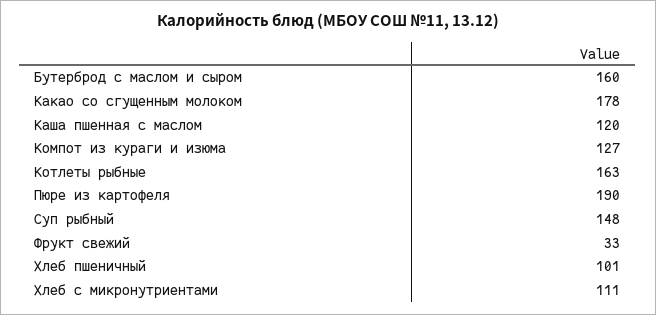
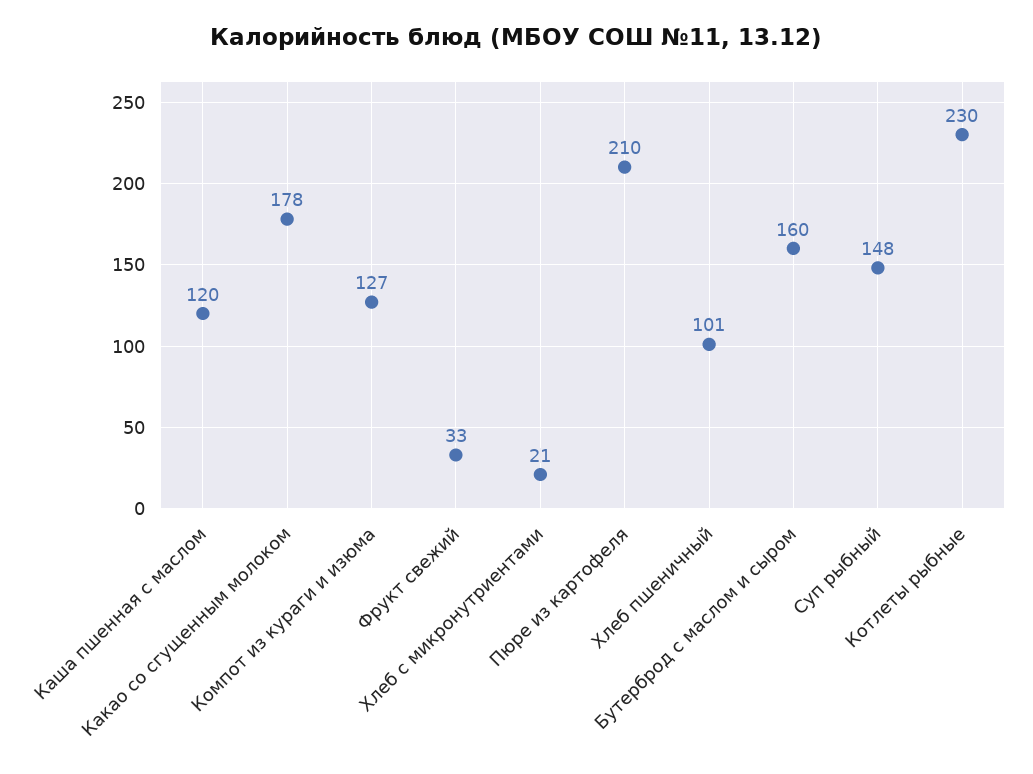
Котлеты рыбные: 163 -> 230
Пюре из картофеля: 190 -> 210
Хлеб с микронутриентами: 111 -> 21

